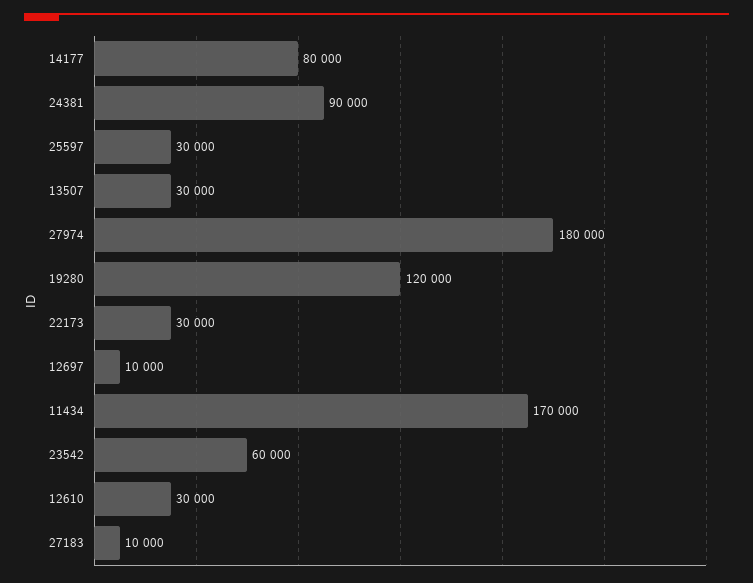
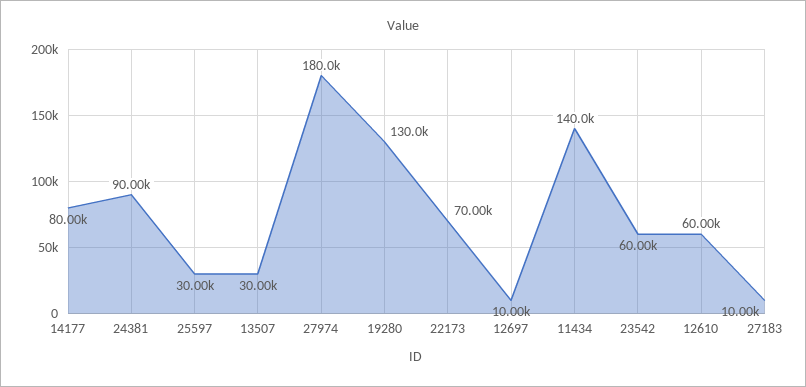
19280: 120000 -> 130000
22173: 30000 -> 70000
11434: 170000 -> 140000
12610: 30000 -> 60000

